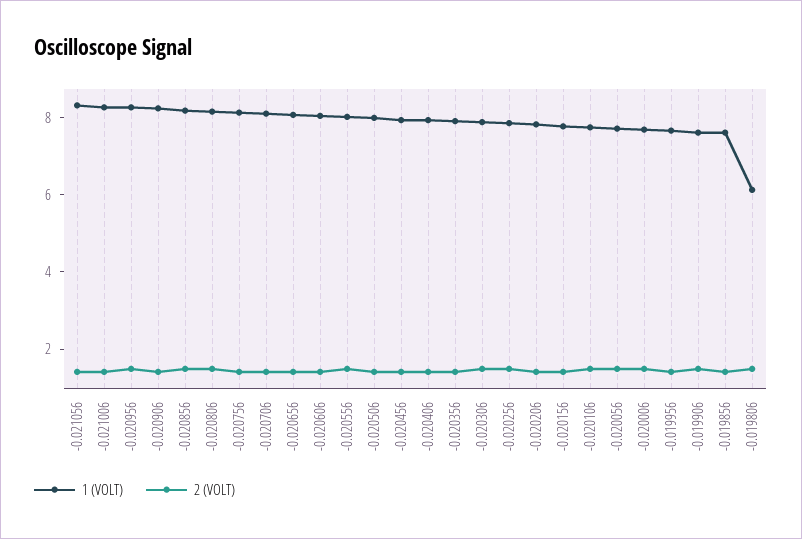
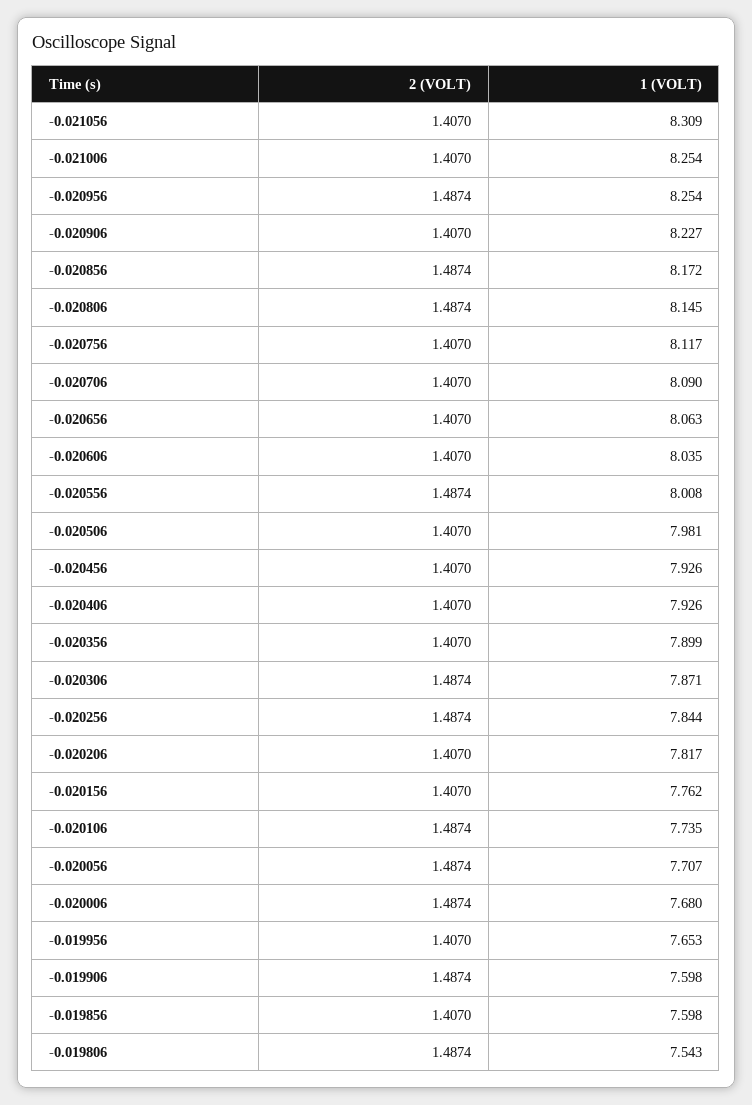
1 (VOLT), -0.019806: 6 -> 7.543

